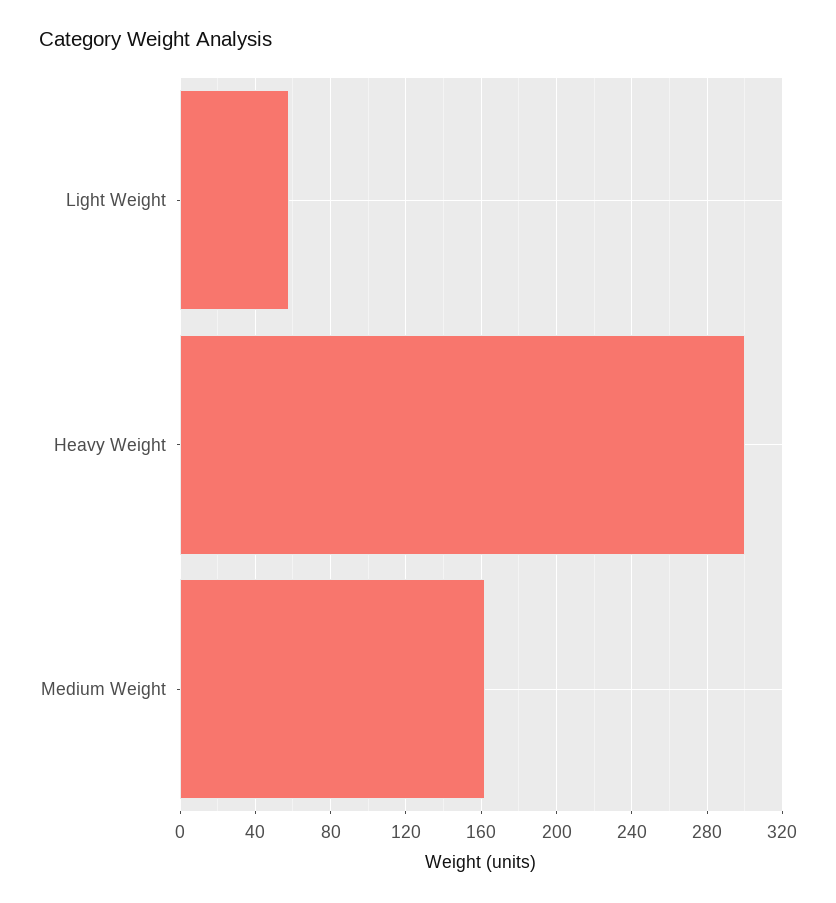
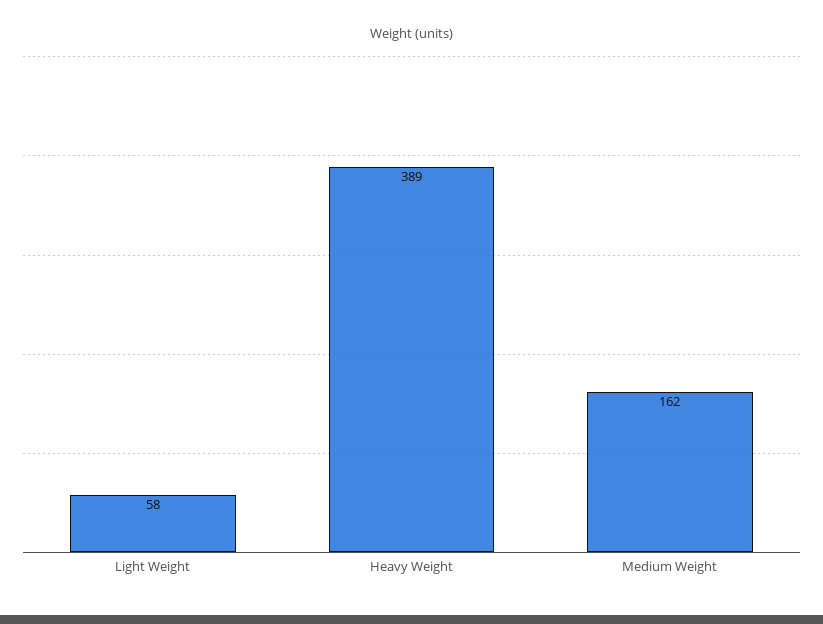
Heavy Weight: 300 -> 389

